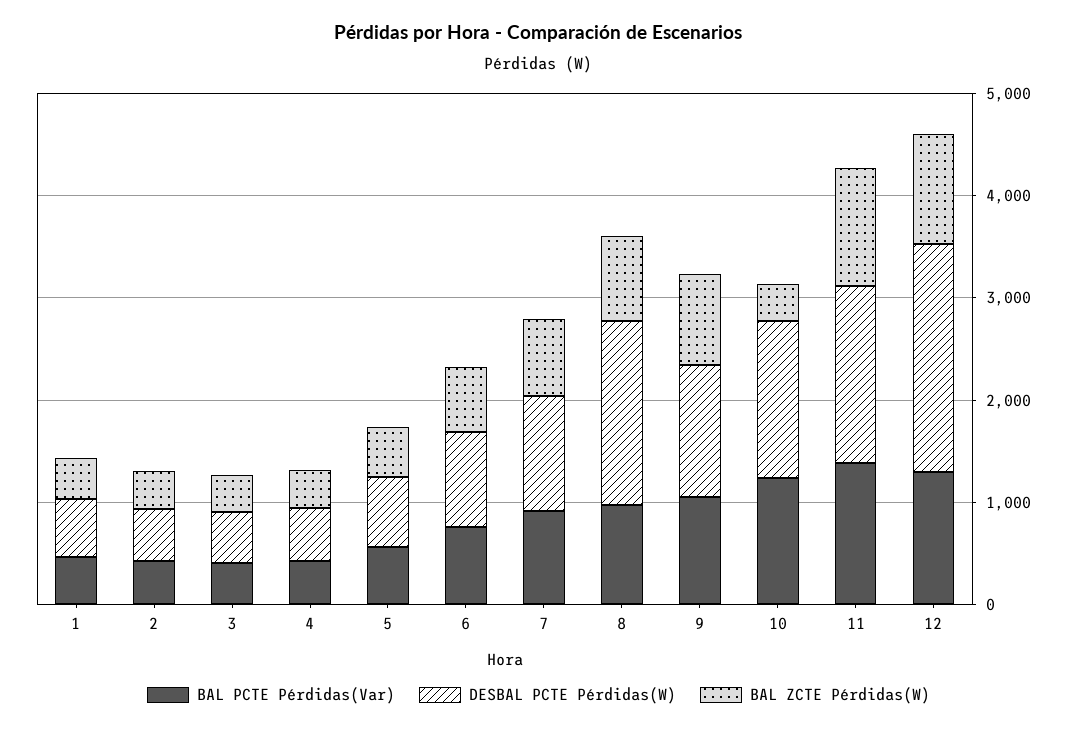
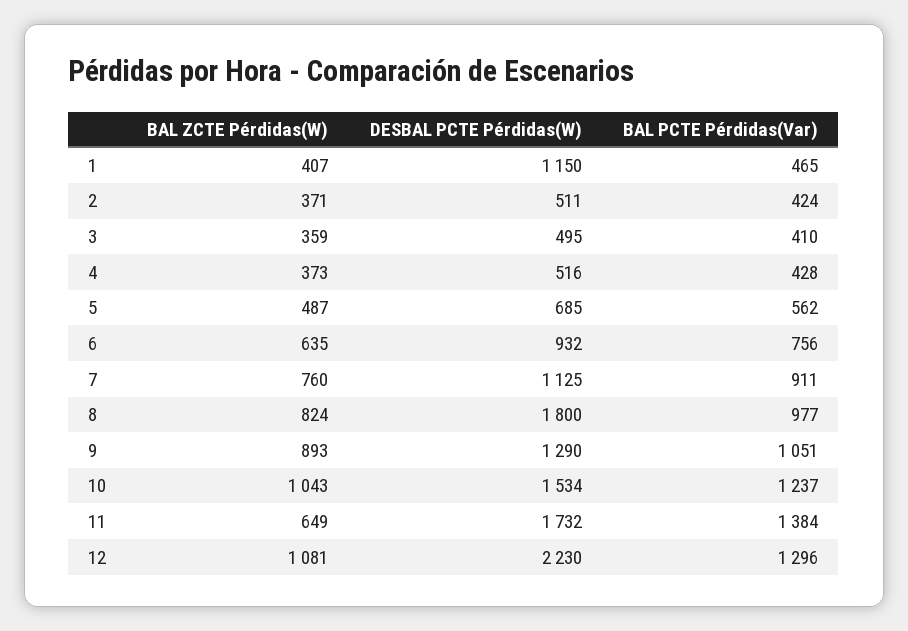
DESBAL PCTE Pérdidas(W), 1: 600 -> 1150
BAL ZCTE Pérdidas(W), 10: 400 -> 1043
BAL ZCTE Pérdidas(W), 11: 1200 -> 649

